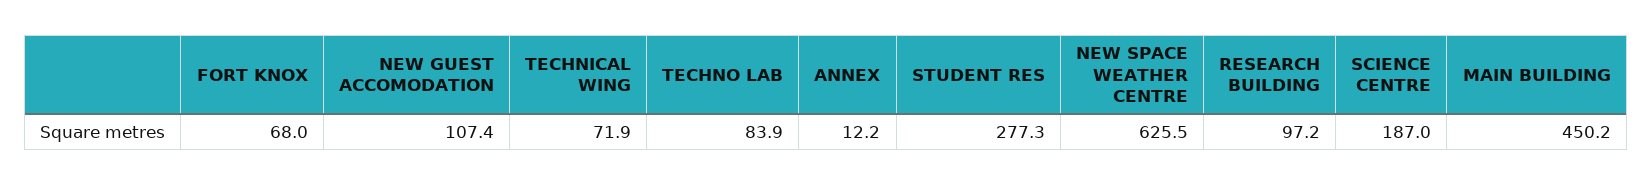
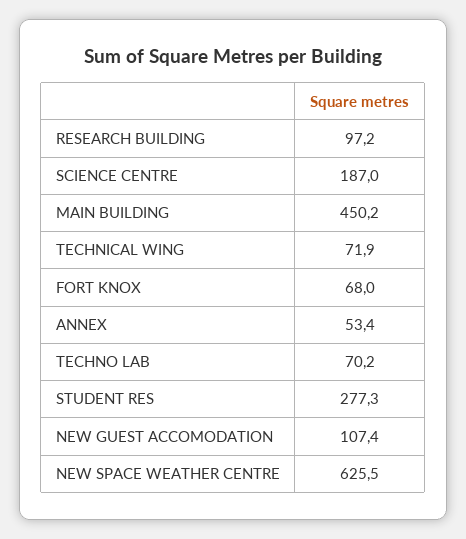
TECHNO LAB: 83.9 -> 70.2
ANNEX: 12.2 -> 53.4

